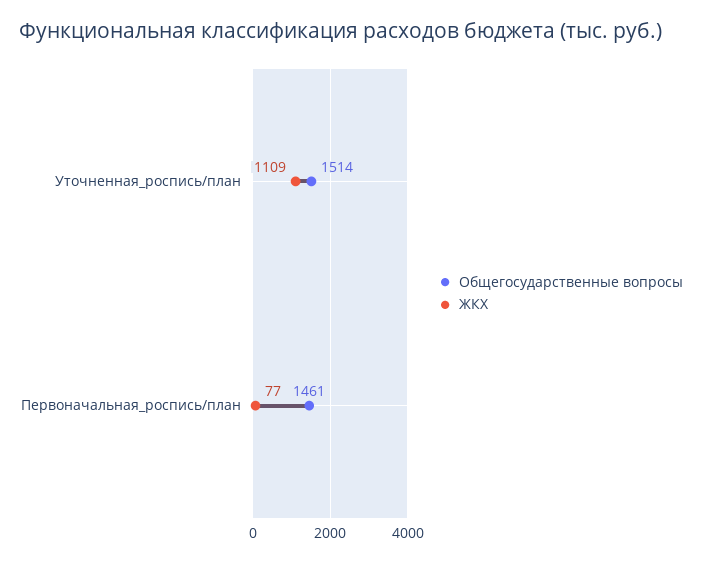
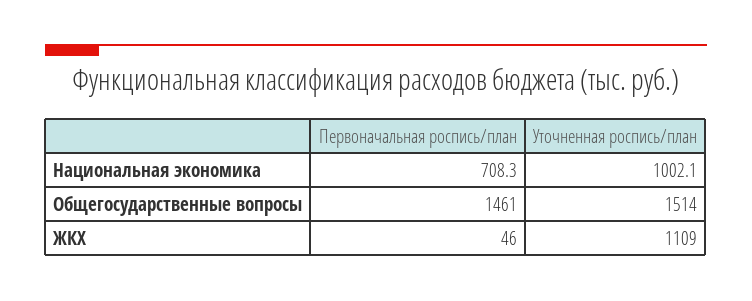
ЖКХ, Первоначальная_роспись/план: 77 -> 46
Национальная экономика, Первоначальная_роспись/план: none -> 708.3
Национальная экономика, Уточненная_роспись/план: none -> 1002.1

